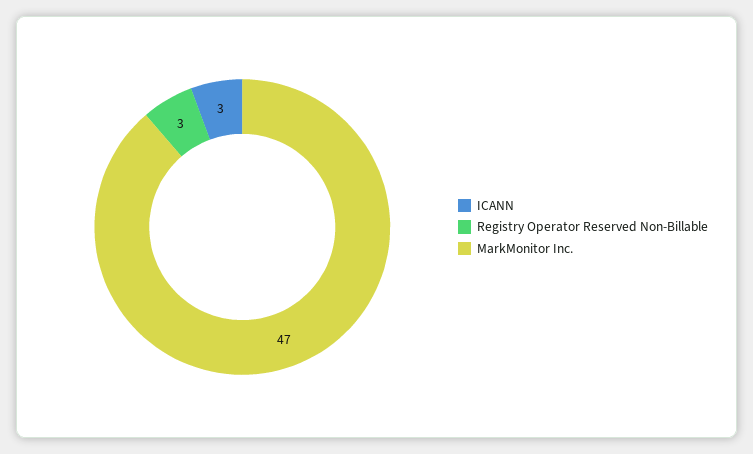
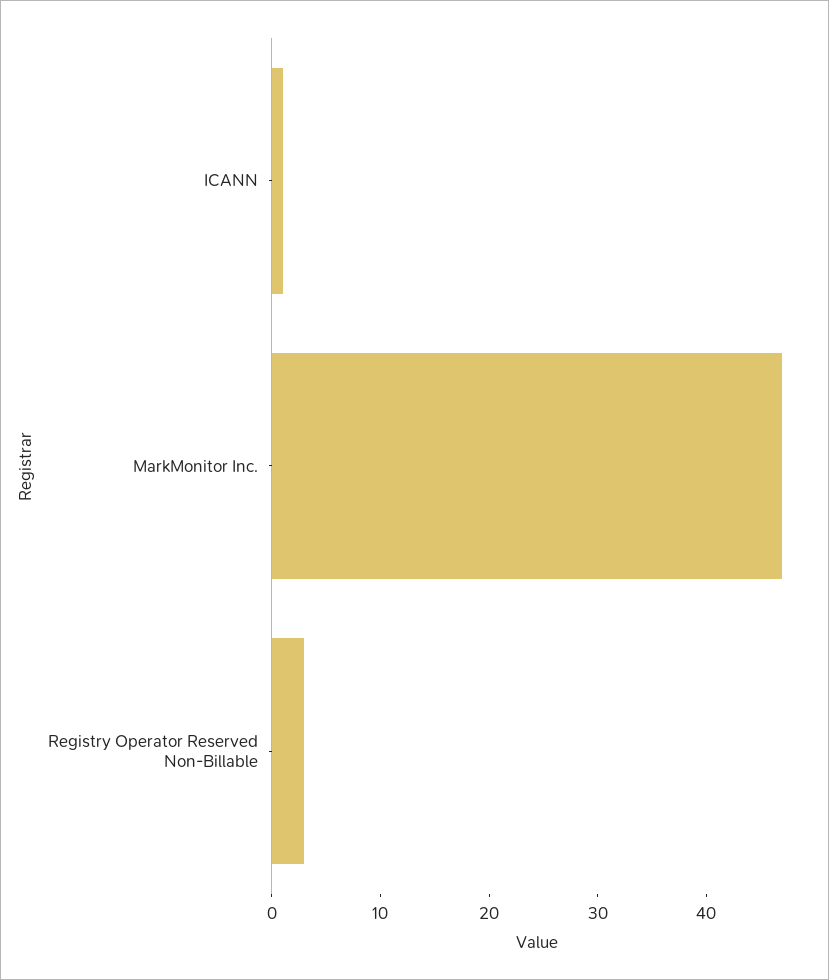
ICANN: 3 -> 1

